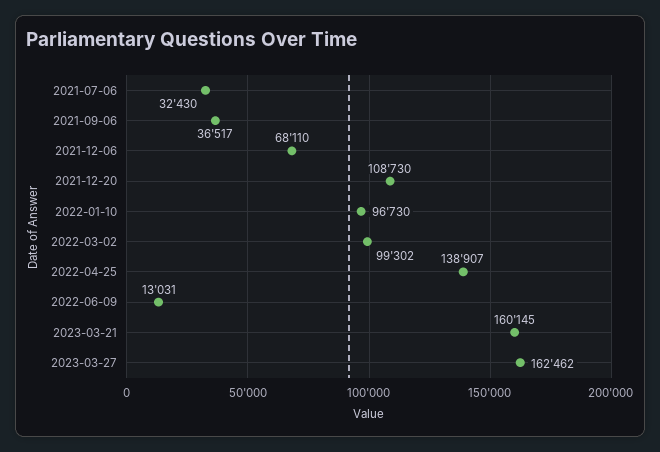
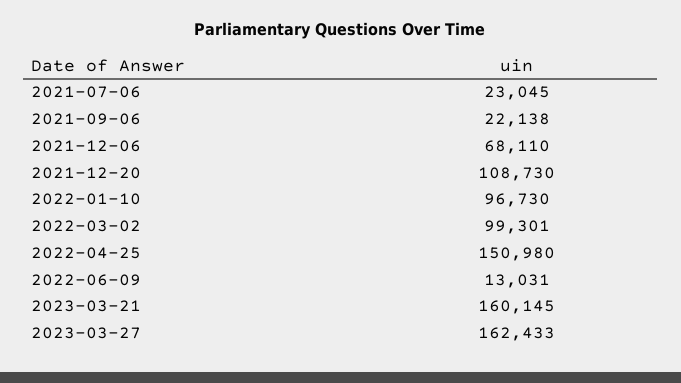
2021-07-06: 32430 -> 23045
2021-09-06: 36517 -> 22138
2022-03-02: 99302 -> 99301
2022-04-25: 138907 -> 150980
2023-03-27: 162462 -> 162433

